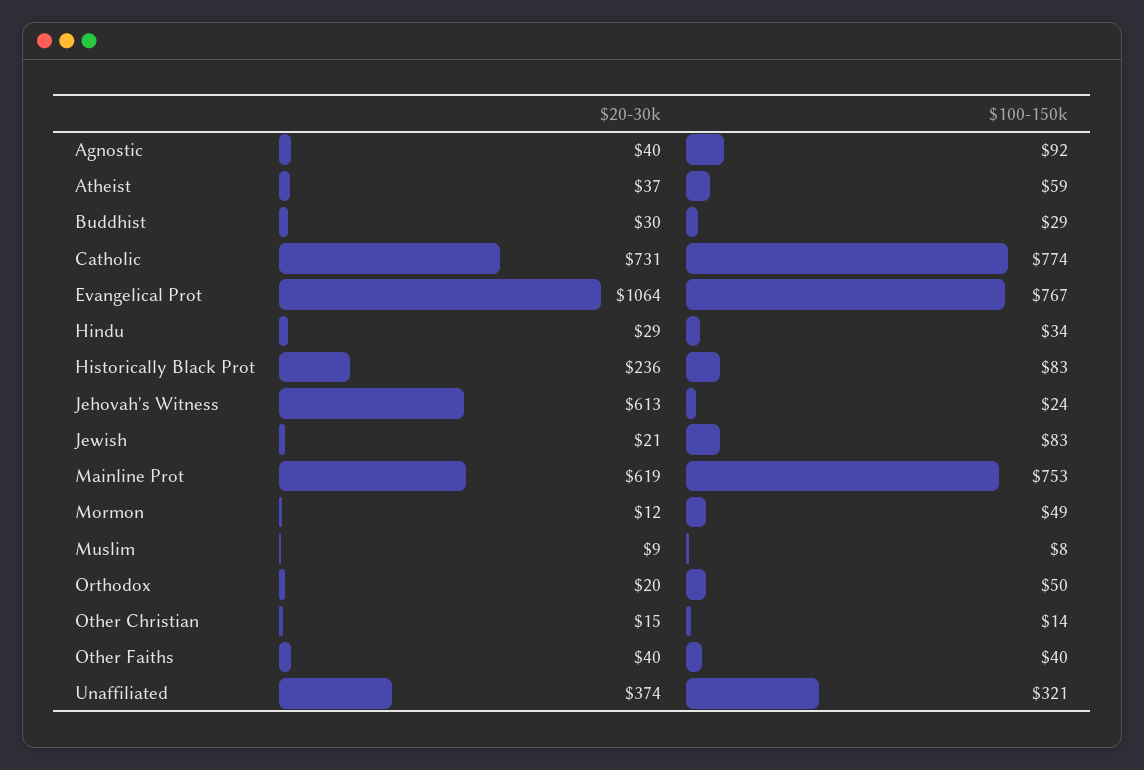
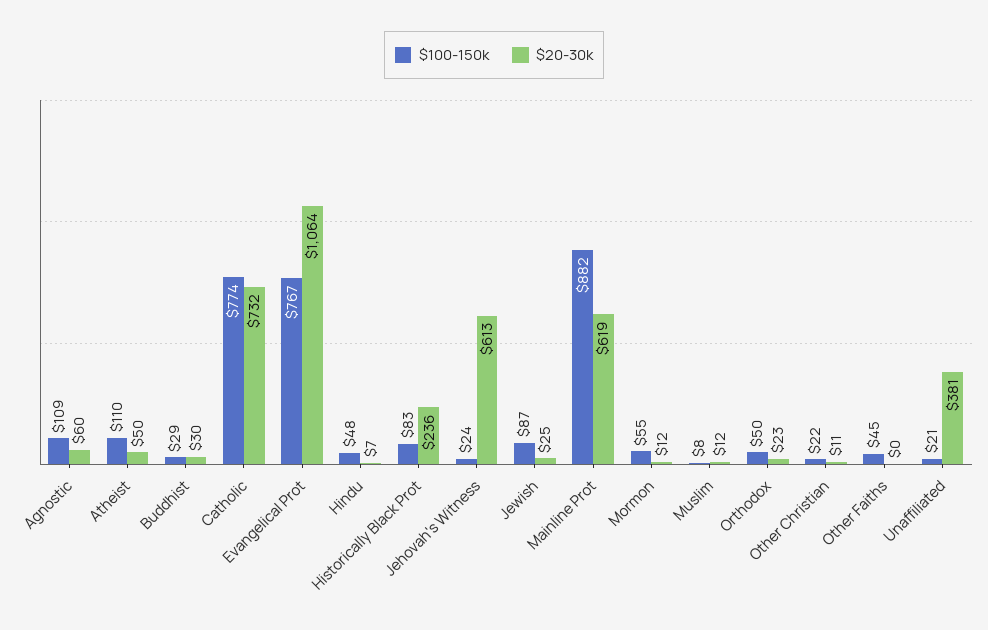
$20-30k, Agnostic: 40 -> 60
$100-150k, Agnostic: 92 -> 109
$20-30k, Atheist: 37 -> 50
$100-150k, Atheist: 59 -> 110
$20-30k, Catholic: 731 -> 732
$20-30k, Hindu: 29 -> 7
$100-150k, Hindu: 34 -> 48
$20-30k, Jewish: 21 -> 25
$100-150k, Jewish: 83 -> 87
$100-150k, Mainline Prot: 753 -> 882
$100-150k, Mormon: 49 -> 55
$20-30k, Muslim: 9 -> 12
$20-30k, Orthodox: 20 -> 23
$20-30k, Other Christian: 15 -> 11
$100-150k, Other Christian: 14 -> 22
$20-30k, Other Faiths: 40 -> 0
$100-150k, Other Faiths: 40 -> 45
$20-30k, Unaffiliated: 374 -> 381
$100-150k, Unaffiliated: 321 -> 21

